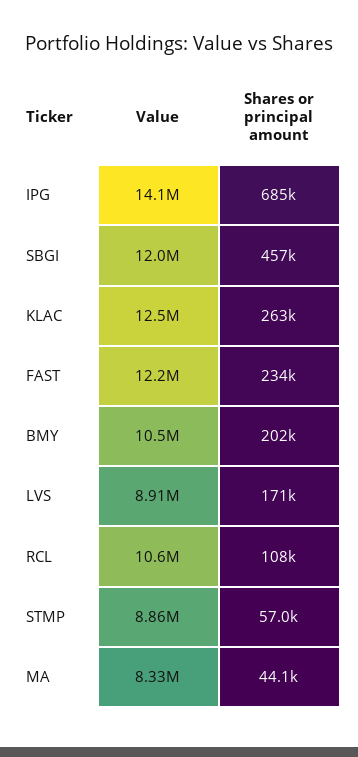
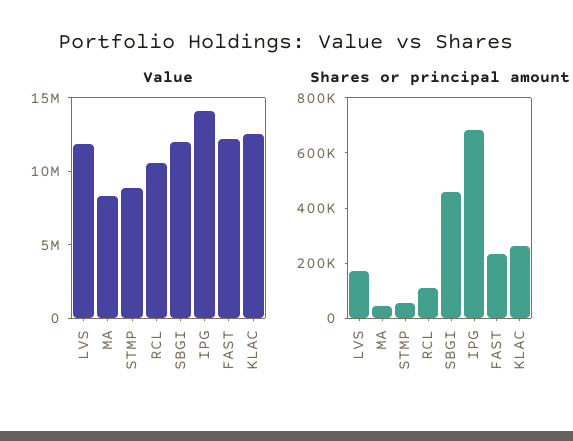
Value, BMY: 10500000 -> none
Shares or principal amount, BMY: 202000 -> none
Value, LVS: 8910000 -> 12000000

